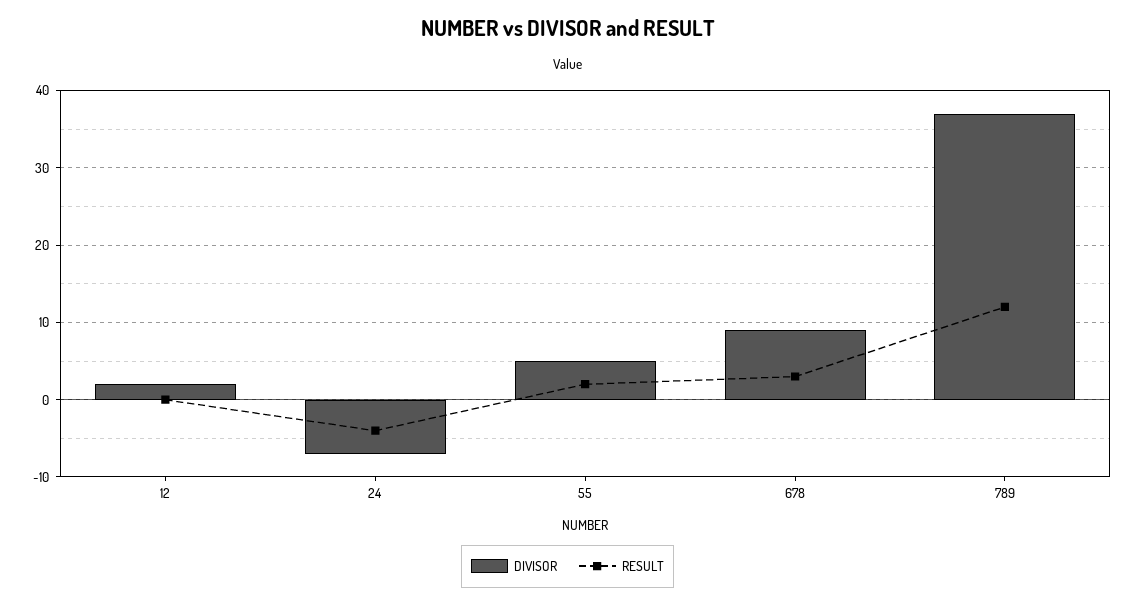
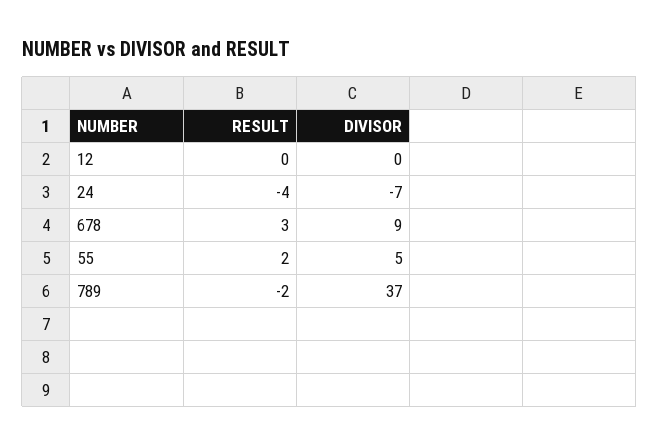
DIVISOR, 12: 2 -> 0
RESULT, 789: 12 -> -2

